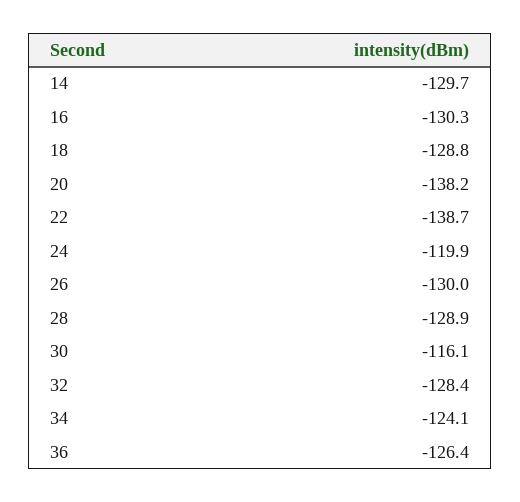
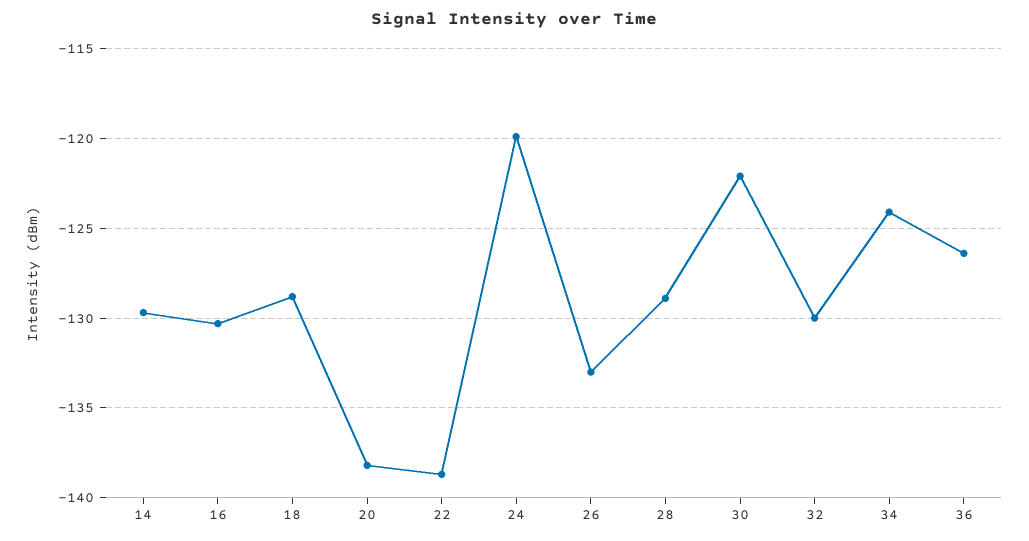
26: -130 -> -133
30: -116.1 -> -122
32: -128.4 -> -130

